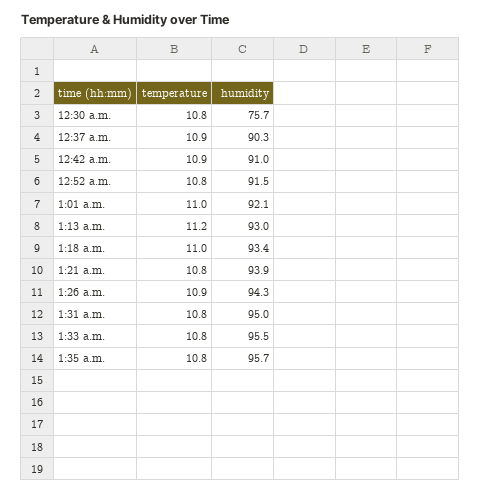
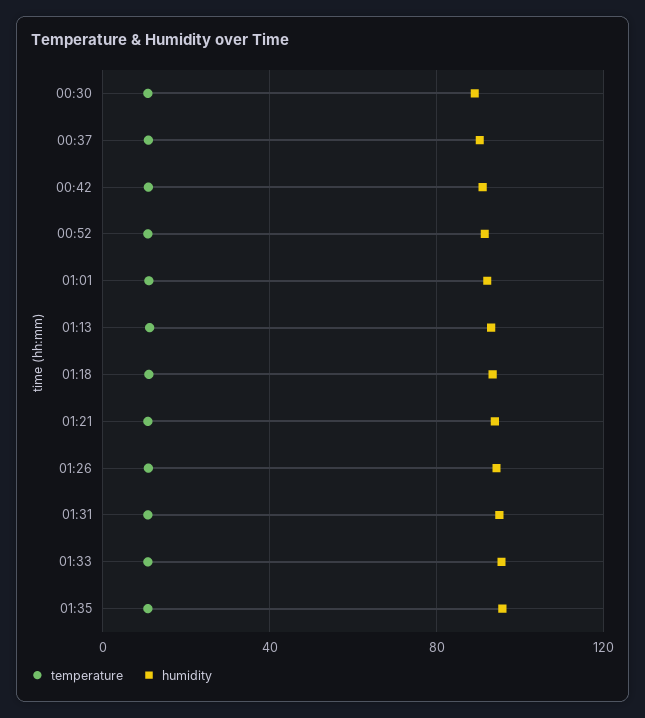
humidity, 12:30 a.m.: 75.7 -> 90

